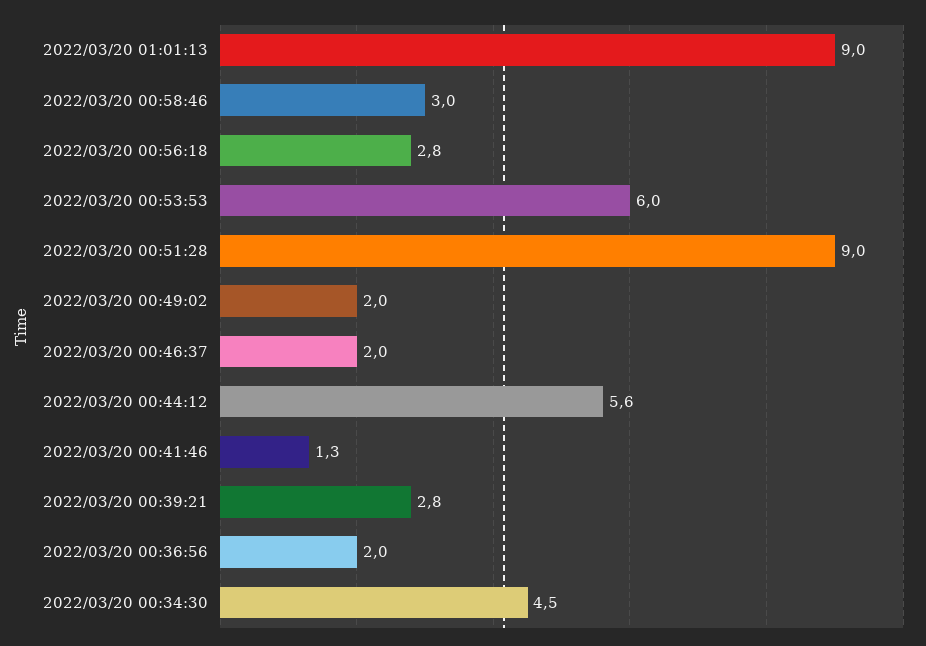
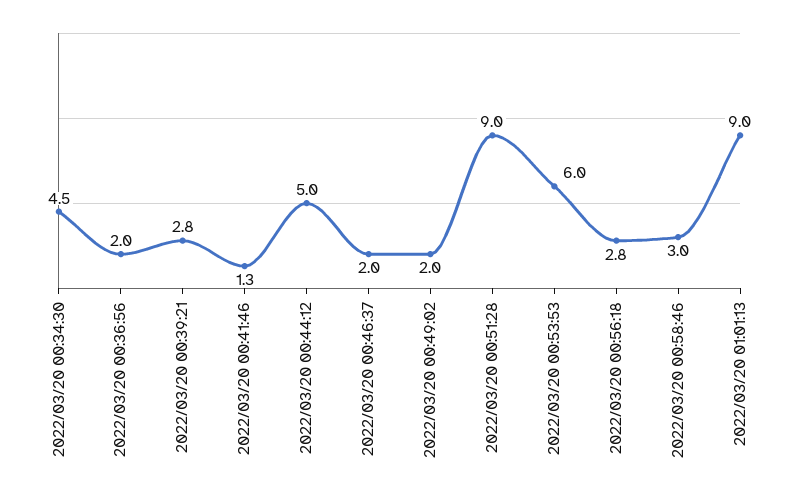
2022/03/20 00:44:12: 5.6 -> 5

